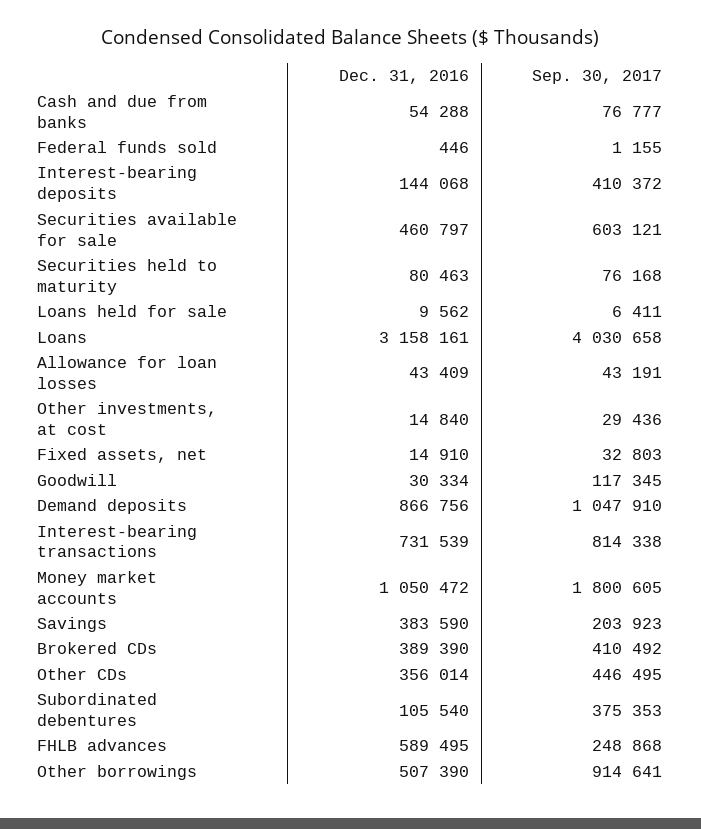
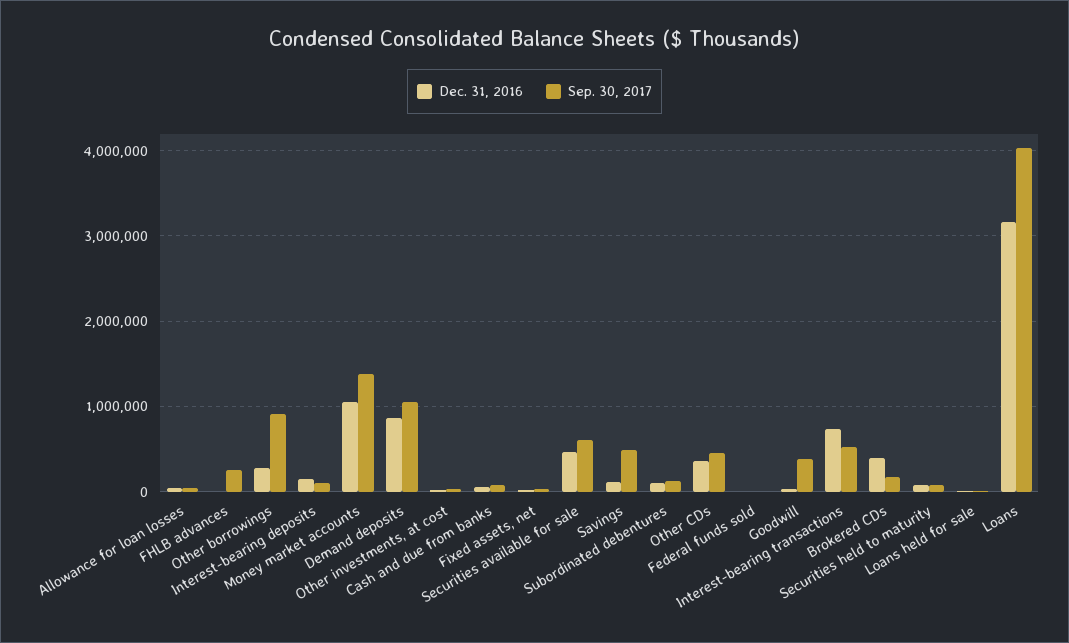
Sep. 30, 2017, Interest-bearing deposits: 410372 -> 100000
Sep. 30, 2017, Goodwill: 117345 -> 400000
Sep. 30, 2017, Interest-bearing transactions: 814338 -> 500000
Sep. 30, 2017, Money market accounts: 1800605 -> 1400000
Dec. 31, 2016, Savings: 383590 -> 100000
Sep. 30, 2017, Savings: 203923 -> 500000
Sep. 30, 2017, Brokered CDs: 410492 -> 200000
Sep. 30, 2017, Subordinated debentures: 375353 -> 100000
Dec. 31, 2016, FHLB advances: 589495 -> 0
Dec. 31, 2016, Other borrowings: 507390 -> 300000

